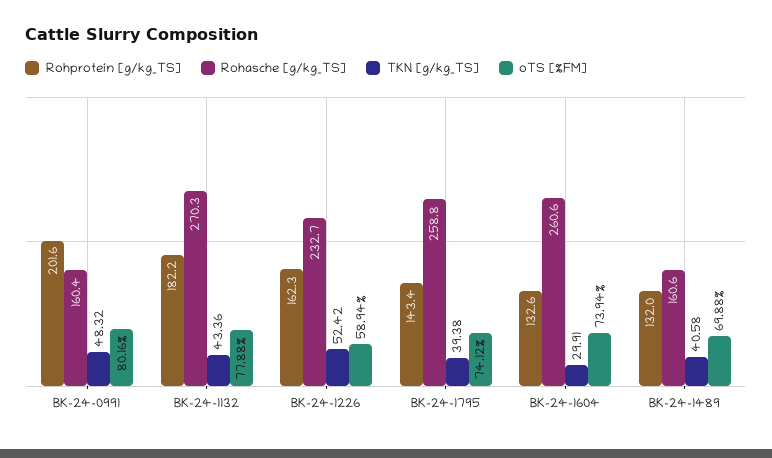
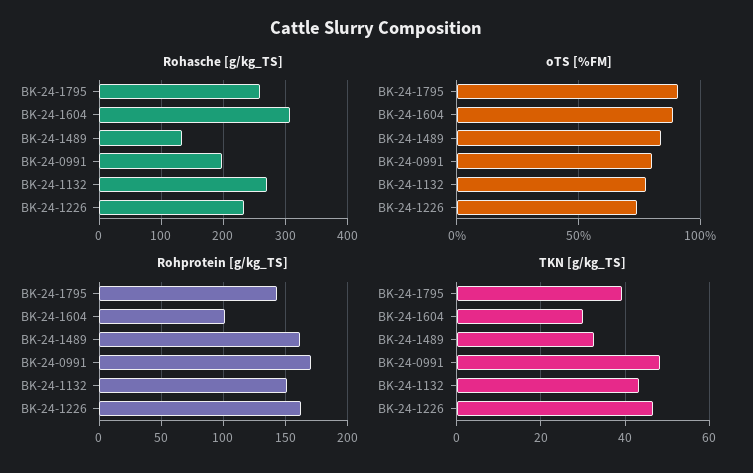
Rohprotein [g/kg_TS], BK-24-0991: 201.6 -> 170
Rohasche [g/kg_TS], BK-24-0991: 160.4 -> 200
Rohprotein [g/kg_TS], BK-24-1132: 182.2 -> 150
TKN [g/kg_TS], BK-24-1226: 52.42 -> 46
oTS [%FM], BK-24-1226: 58.94 -> 75
oTS [%FM], BK-24-1795: 74.12 -> 90
Rohprotein [g/kg_TS], BK-24-1604: 132.6 -> 100
Rohasche [g/kg_TS], BK-24-1604: 260.6 -> 310
oTS [%FM], BK-24-1604: 73.94 -> 90
Rohprotein [g/kg_TS], BK-24-1489: 132 -> 160
Rohasche [g/kg_TS], BK-24-1489: 160.6 -> 130
TKN [g/kg_TS], BK-24-1489: 40.58 -> 32
oTS [%FM], BK-24-1489: 69.88 -> 85

